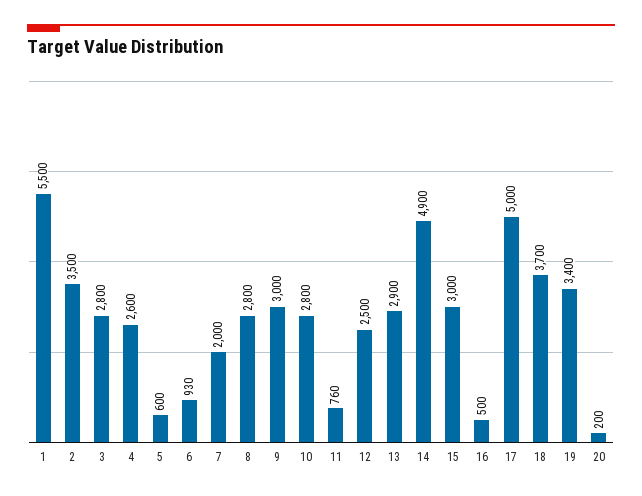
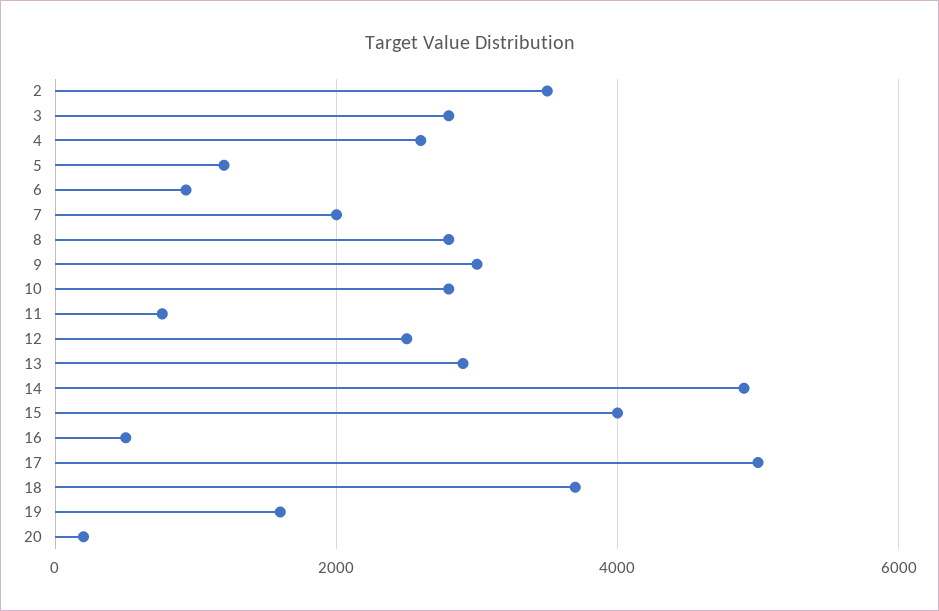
1: 5500 -> none
5: 600 -> 1200
15: 3000 -> 4000
19: 3400 -> 1600

